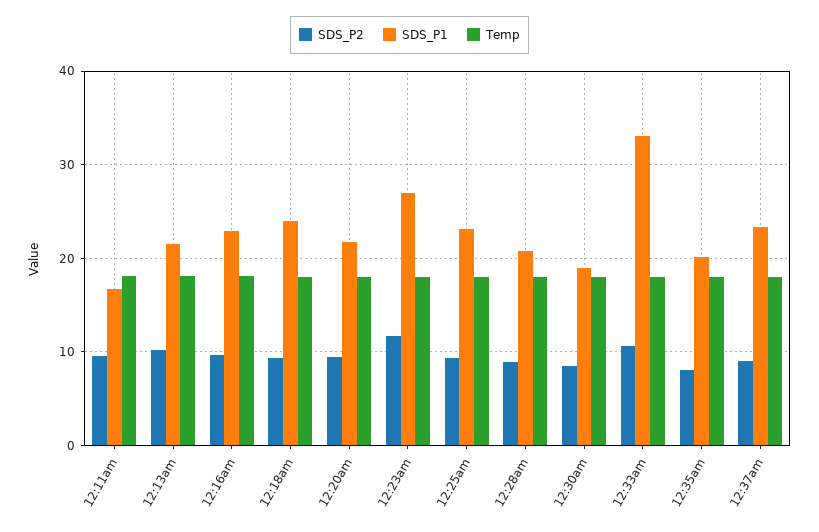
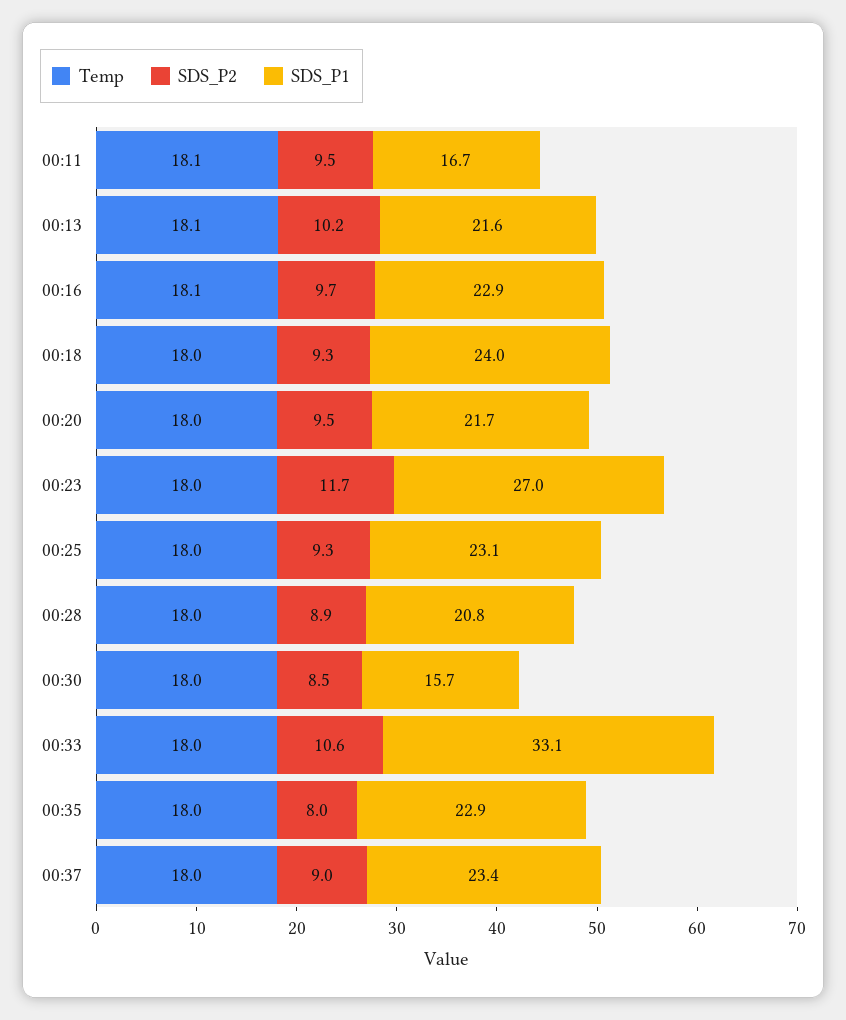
SDS_P1, 12:30am: 19 -> 15.7
SDS_P1, 12:35am: 20 -> 22.9

